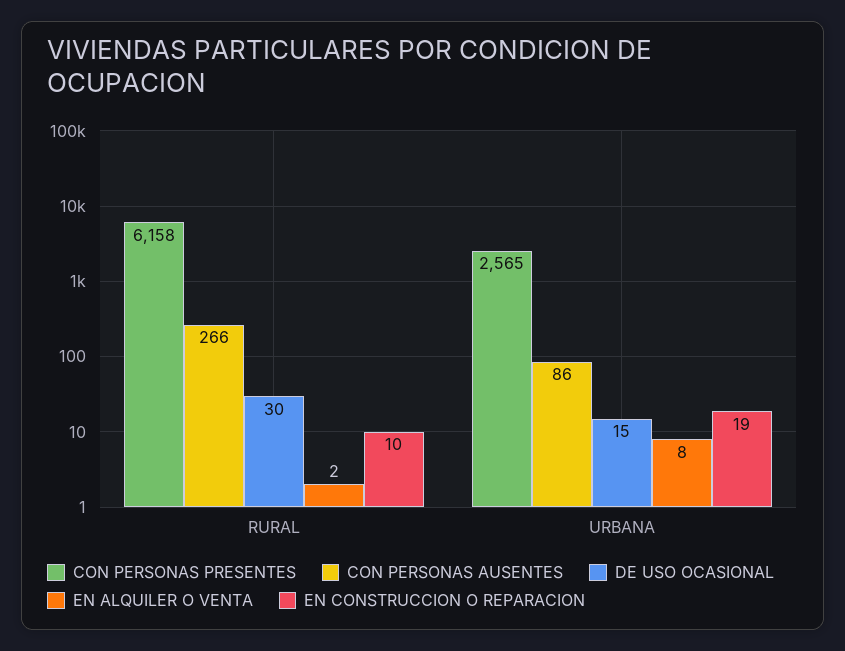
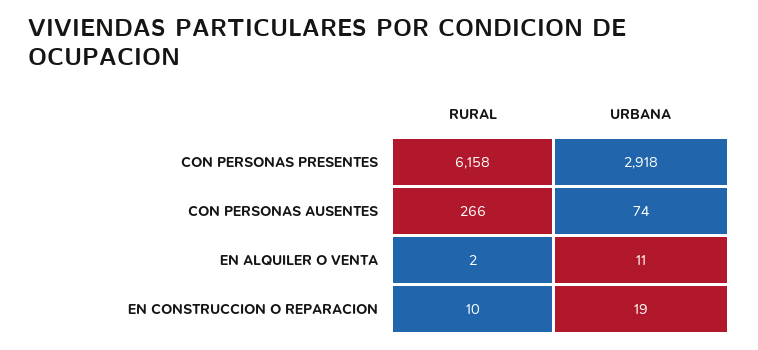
DE USO OCASIONAL, RURAL: 30 -> none
CON PERSONAS PRESENTES, URBANA: 2565 -> 2918
CON PERSONAS AUSENTES, URBANA: 86 -> 74
DE USO OCASIONAL, URBANA: 15 -> none
EN ALQUILER O VENTA, URBANA: 8 -> 11

